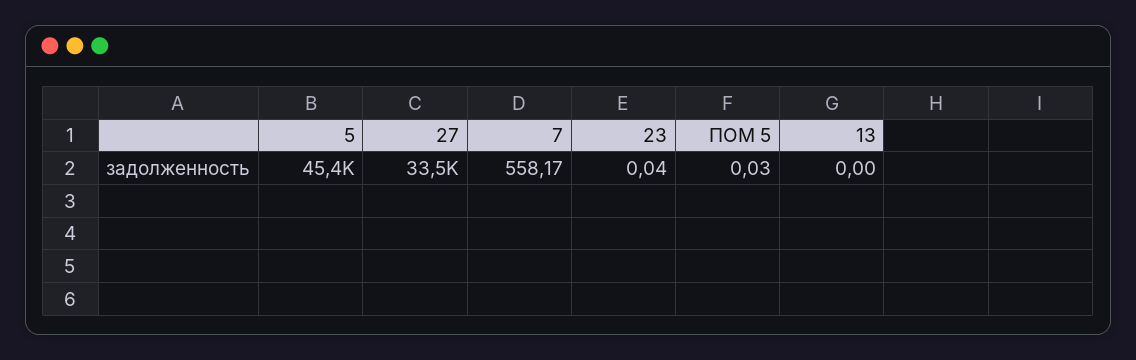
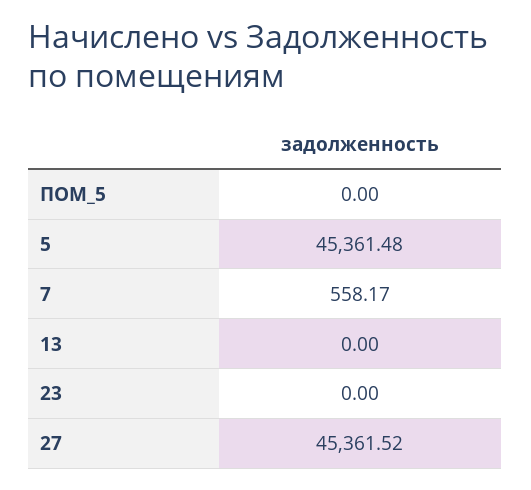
27: 33500 -> 45361.52
23: 0.04 -> 0
ПОМ 5: 0.03 -> 0

